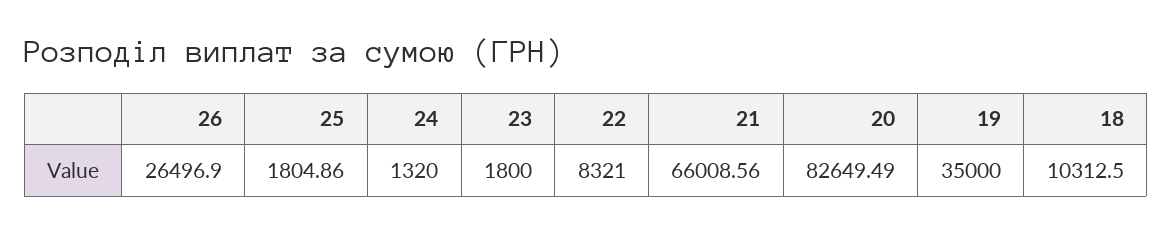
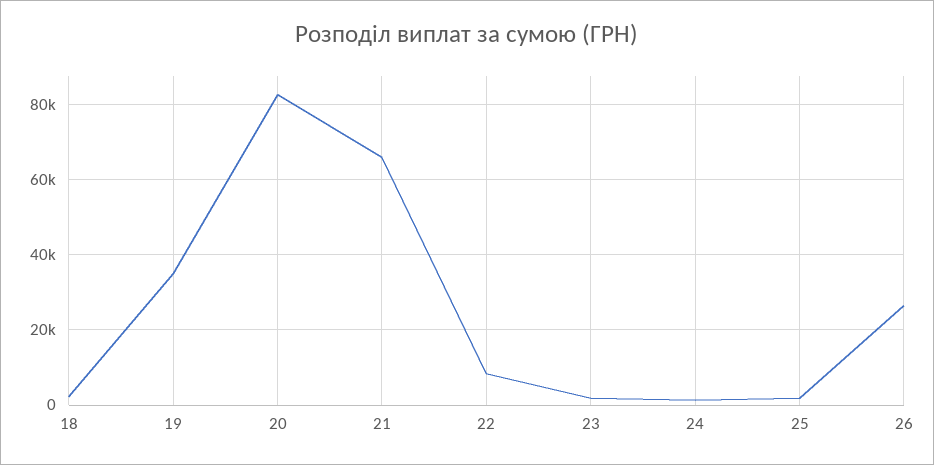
18: 10312.5 -> 2000

